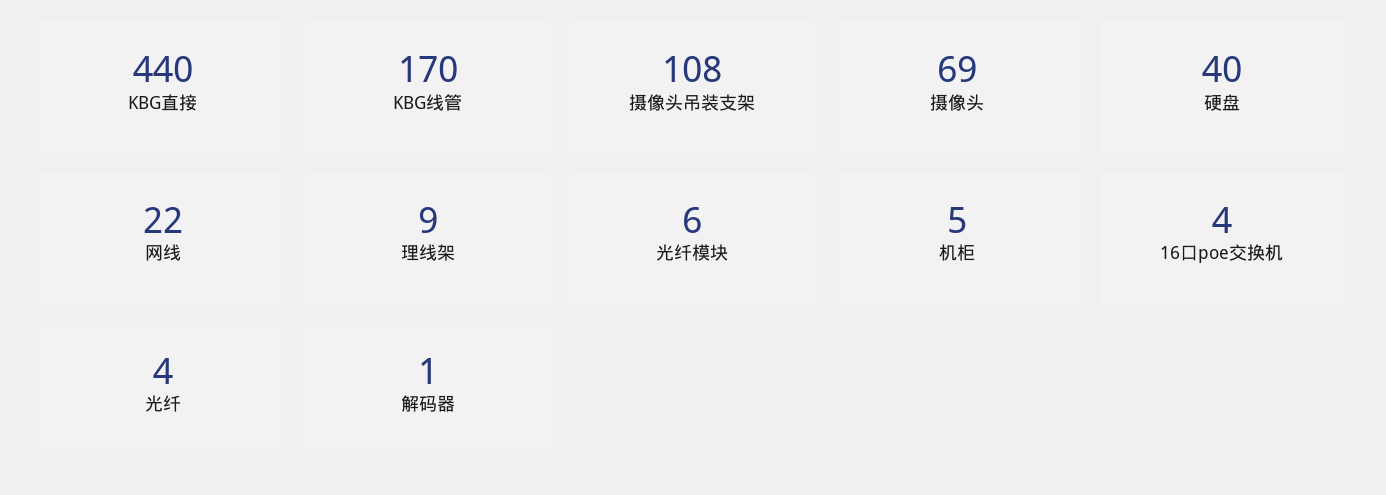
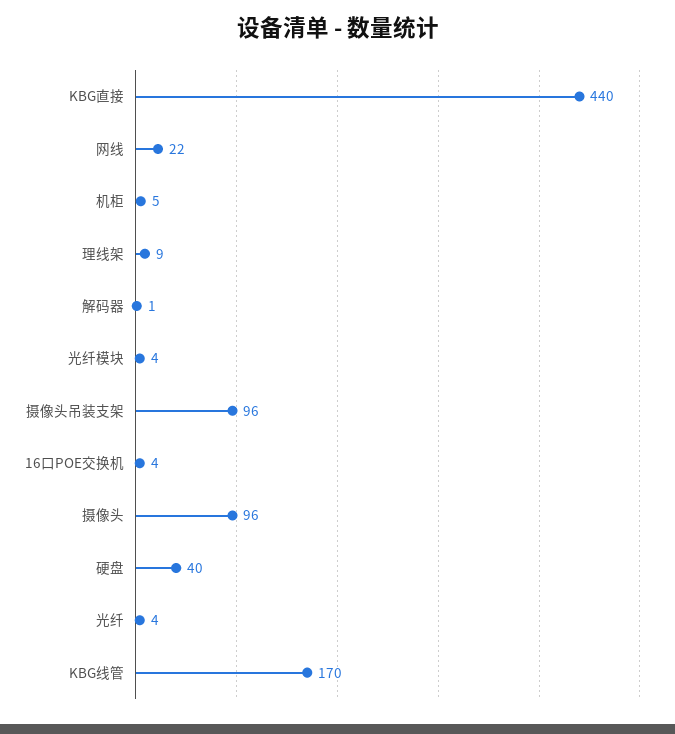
摄像头吊装支架: 108 -> 96
摄像头: 69 -> 96
光纤模块: 6 -> 4

